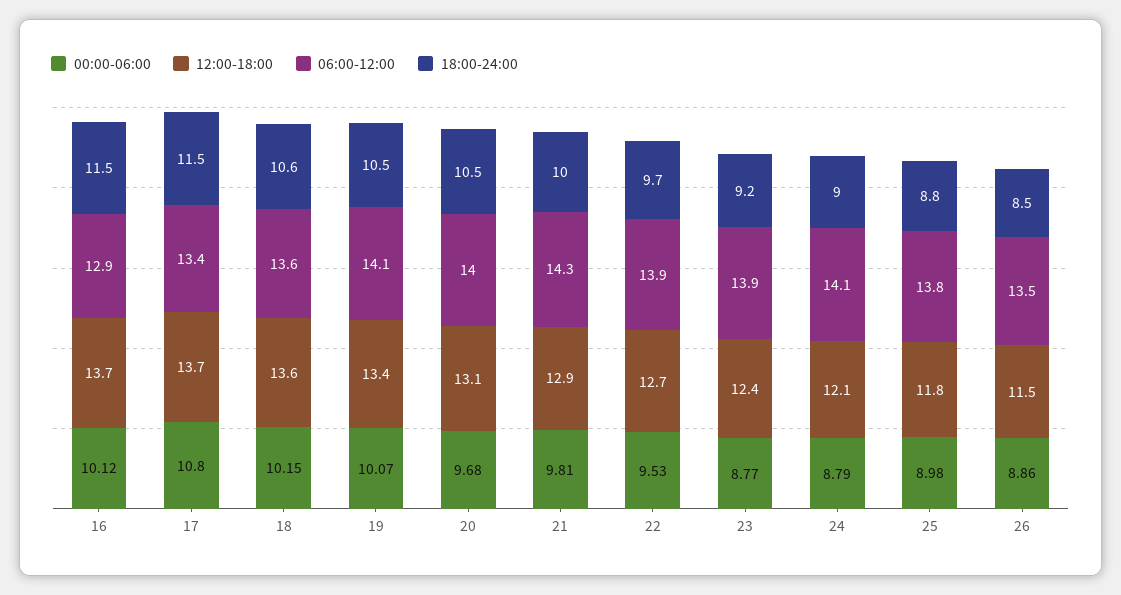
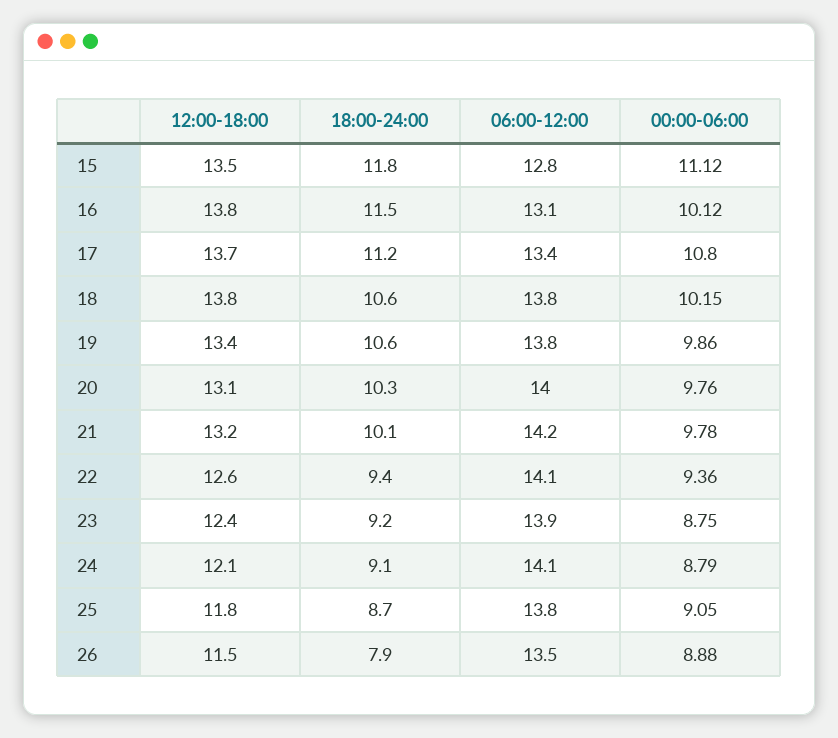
12:00-18:00, 16: 13.7 -> 13.8
06:00-12:00, 16: 12.9 -> 13.1
18:00-24:00, 17: 11.5 -> 11.2
12:00-18:00, 18: 13.6 -> 13.8
06:00-12:00, 18: 13.6 -> 13.8
00:00-06:00, 19: 10.07 -> 9.86
06:00-12:00, 19: 14.1 -> 13.8
18:00-24:00, 19: 10.5 -> 10.6
00:00-06:00, 20: 9.68 -> 9.76
18:00-24:00, 20: 10.5 -> 10.3
00:00-06:00, 21: 9.81 -> 9.78
12:00-18:00, 21: 12.9 -> 13.2
06:00-12:00, 21: 14.3 -> 14.2
18:00-24:00, 21: 10 -> 10.1
00:00-06:00, 22: 9.53 -> 9.36
12:00-18:00, 22: 12.7 -> 12.6
06:00-12:00, 22: 13.9 -> 14.1
18:00-24:00, 22: 9.7 -> 9.4
00:00-06:00, 23: 8.77 -> 8.75
18:00-24:00, 24: 9 -> 9.1
00:00-06:00, 25: 8.98 -> 9.05
18:00-24:00, 25: 8.8 -> 8.7
00:00-06:00, 26: 8.86 -> 8.88
18:00-24:00, 26: 8.5 -> 7.9
12:00-18:00, 15: none -> 13.5
18:00-24:00, 15: none -> 11.8
06:00-12:00, 15: none -> 12.8
00:00-06:00, 15: none -> 11.12

